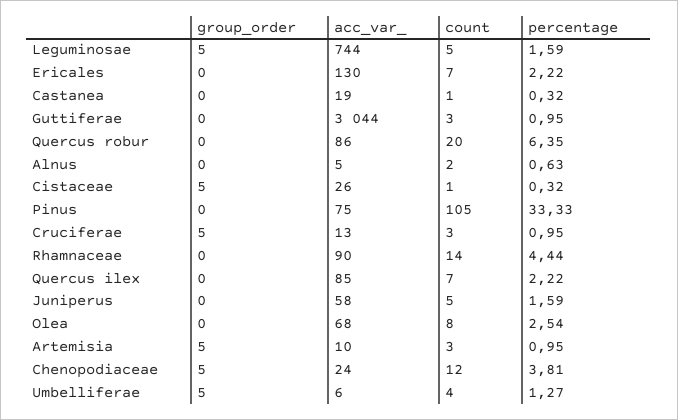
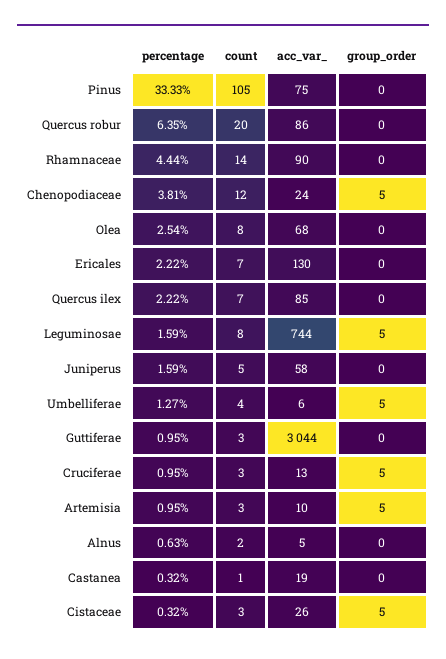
count, Leguminosae: 5 -> 8
count, Cistaceae: 1 -> 3

